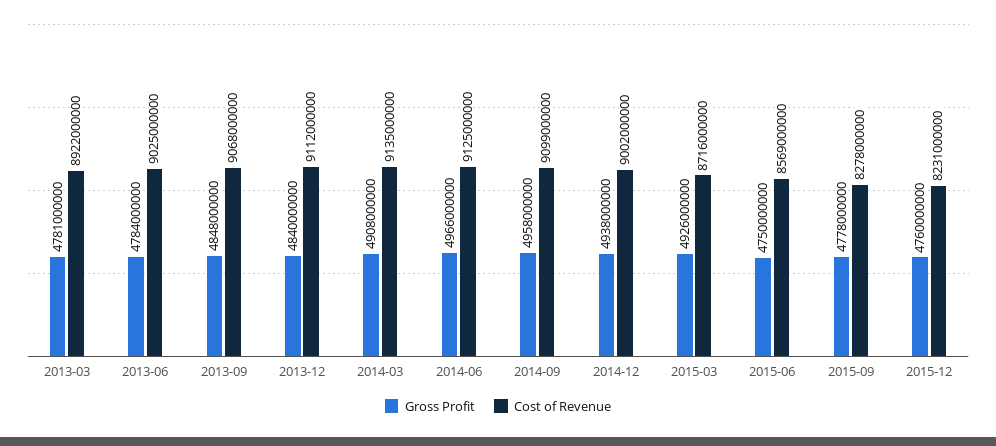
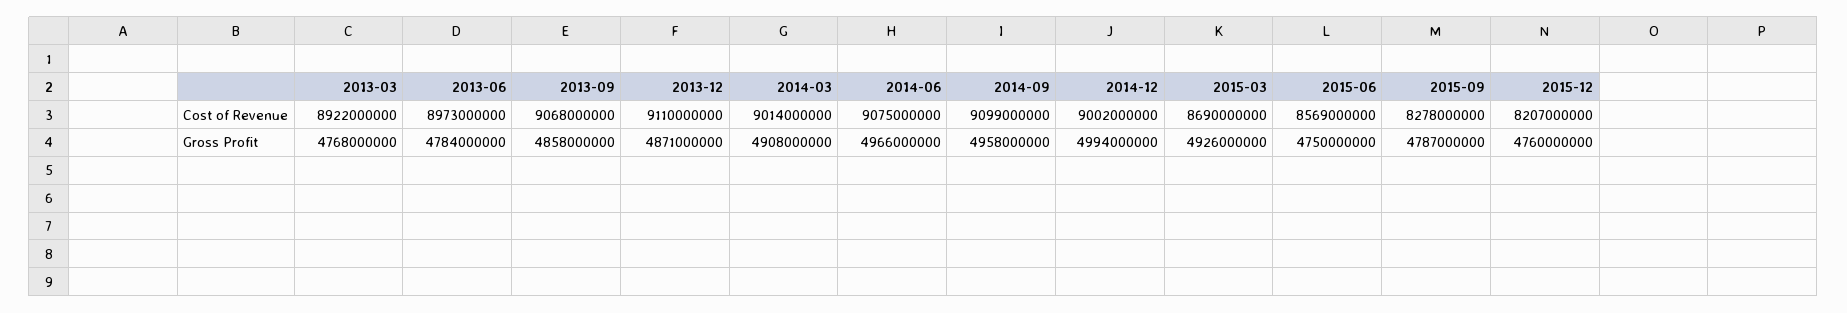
Gross Profit, 2013-03: 4781000000 -> 4768000000
Cost of Revenue, 2013-06: 9025000000 -> 8973000000
Gross Profit, 2013-09: 4848000000 -> 4858000000
Gross Profit, 2013-12: 4840000000 -> 4871000000
Cost of Revenue, 2013-12: 9112000000 -> 9110000000
Cost of Revenue, 2014-03: 9135000000 -> 9014000000
Cost of Revenue, 2014-06: 9125000000 -> 9075000000
Gross Profit, 2014-12: 4938000000 -> 4994000000
Cost of Revenue, 2015-03: 8716000000 -> 8690000000
Gross Profit, 2015-09: 4778000000 -> 4787000000
Cost of Revenue, 2015-12: 8231000000 -> 8207000000

